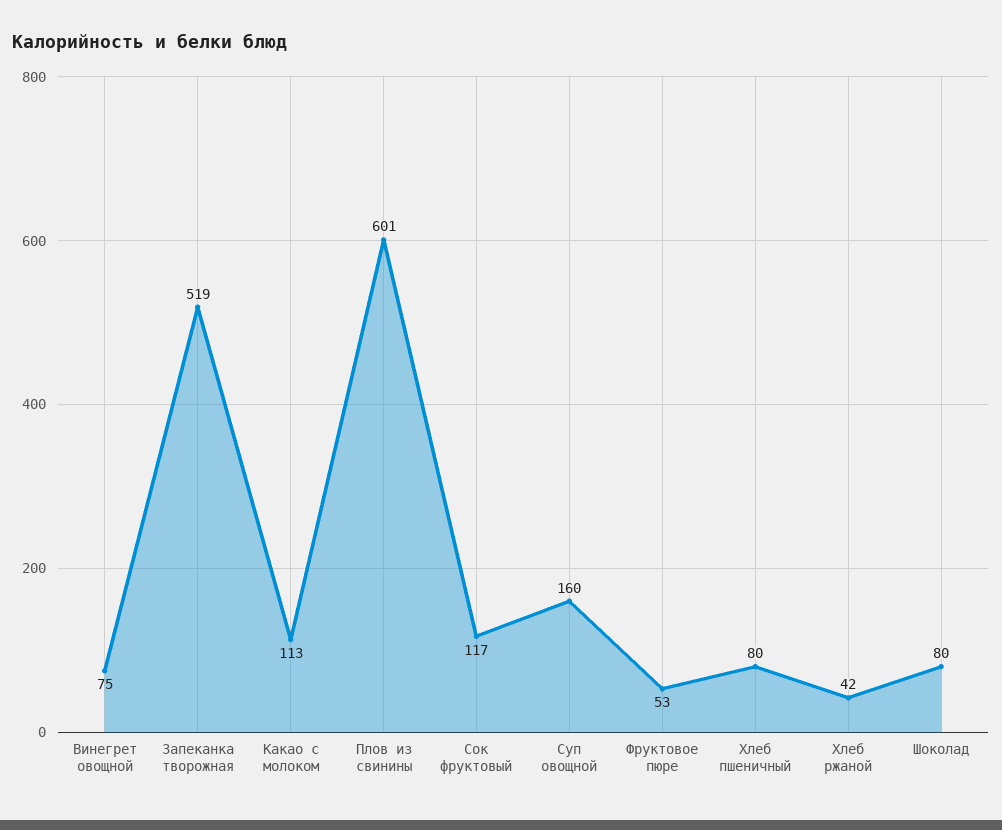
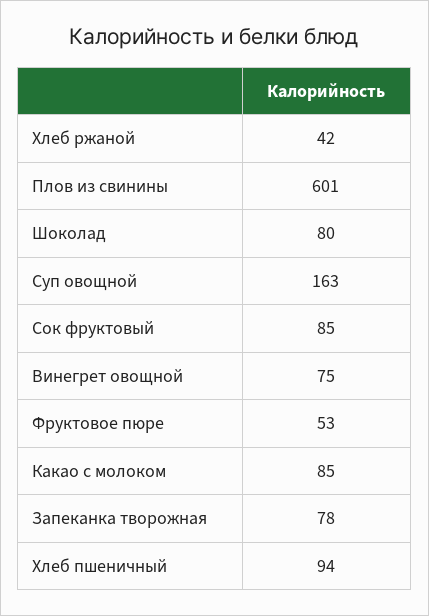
Запеканка творожная: 519 -> 78
Какао с молоком: 113 -> 85
Сок фруктовый: 117 -> 85
Суп овощной: 160 -> 163
Хлеб пшеничный: 80 -> 94

